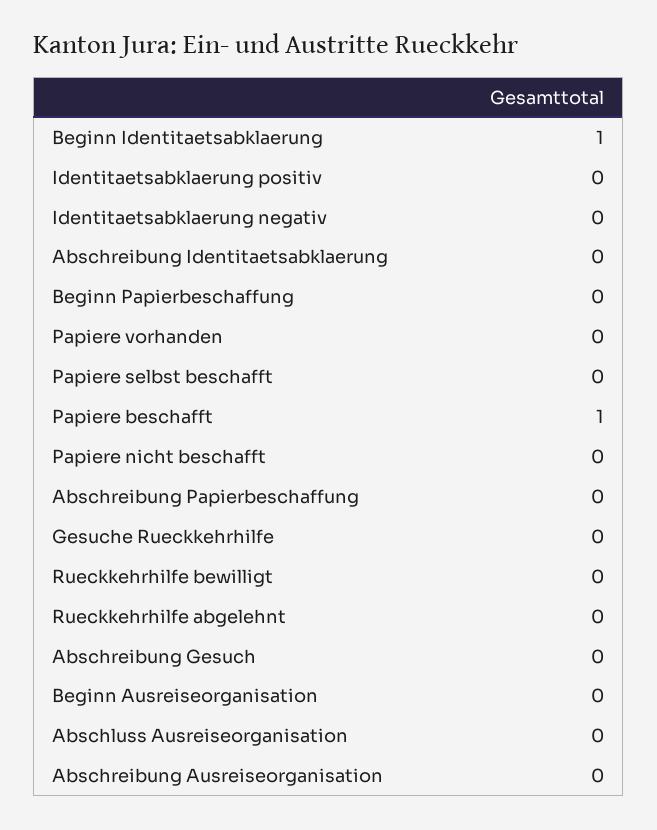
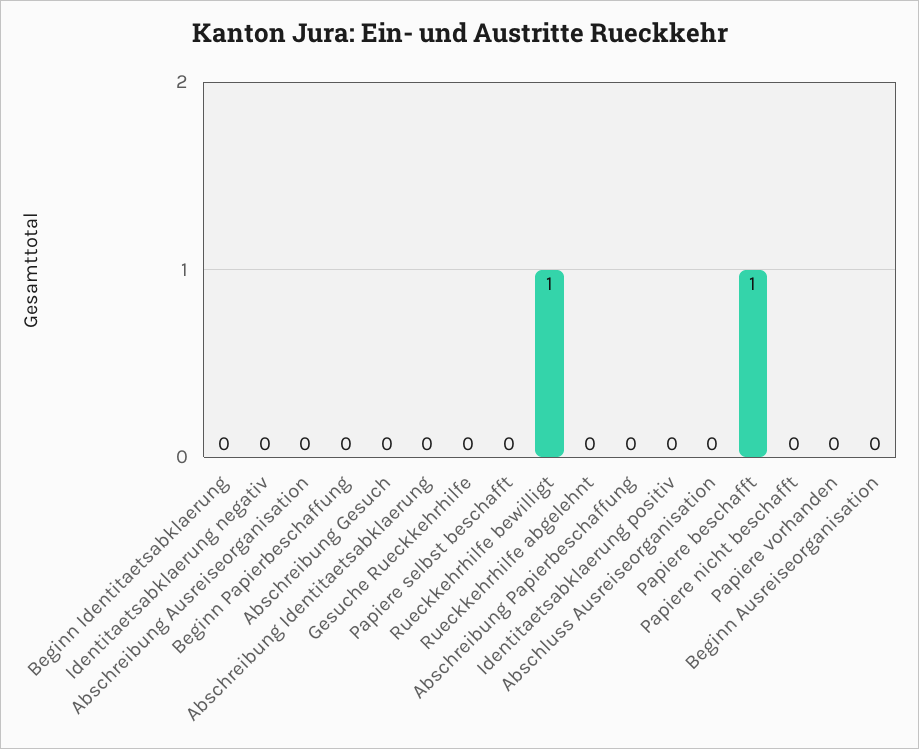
Beginn Identitaetsabklaerung: 1 -> 0
Rueckkehrhilfe bewilligt: 0 -> 1

